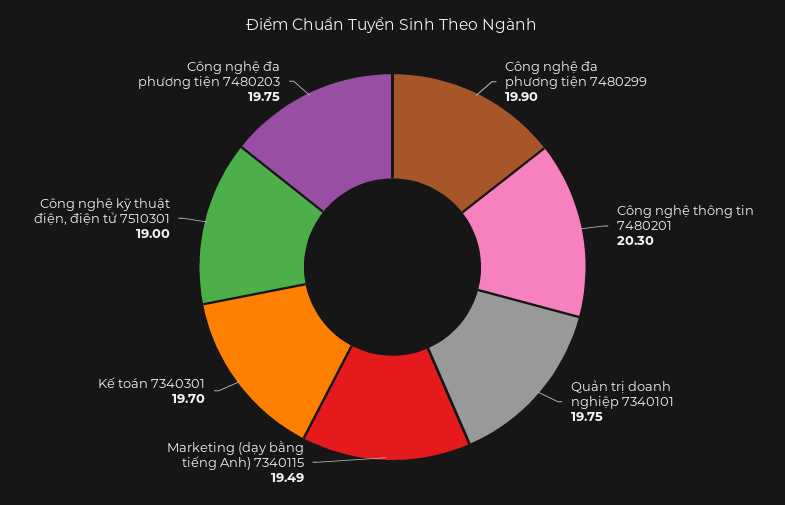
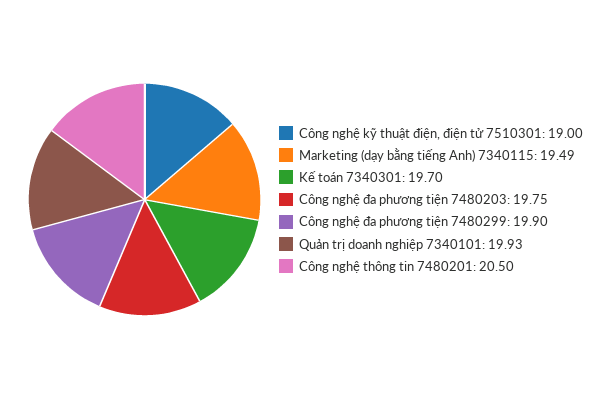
Công nghệ thông tin 7480201: 20.3 -> 20.5
Quản trị doanh nghiệp 7340101: 19.75 -> 19.93

